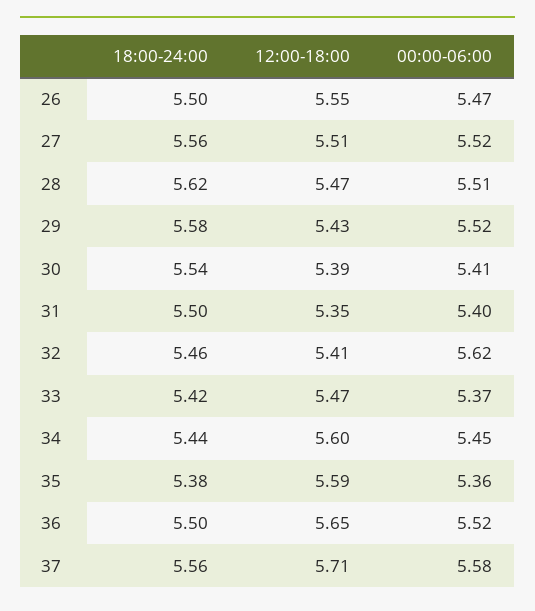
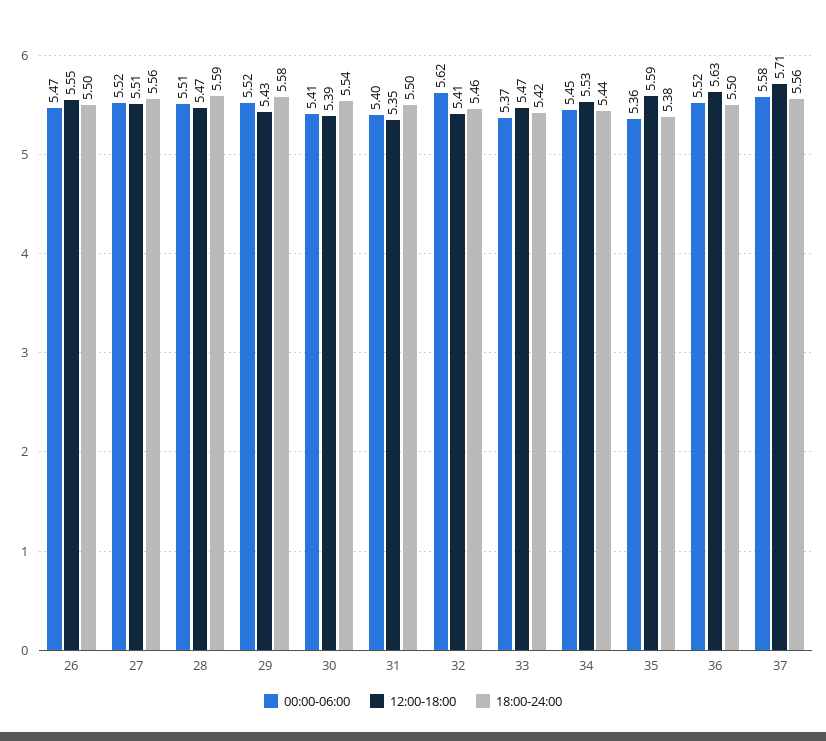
18:00-24:00, 28: 5.62 -> 5.59
12:00-18:00, 34: 5.6 -> 5.53
12:00-18:00, 36: 5.65 -> 5.63

